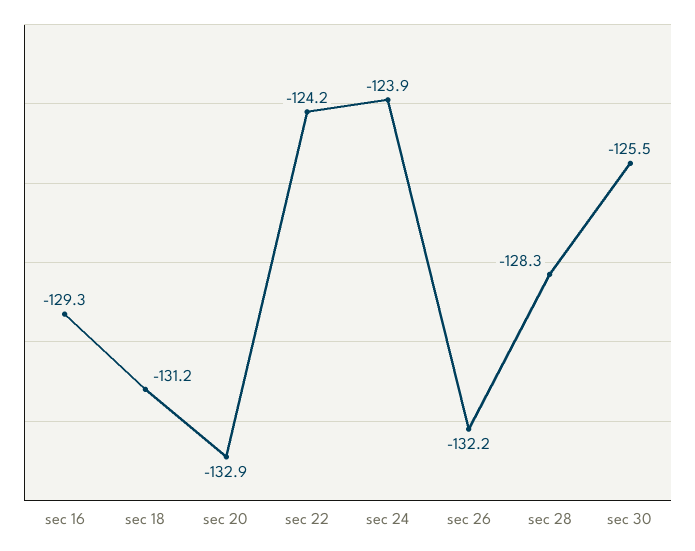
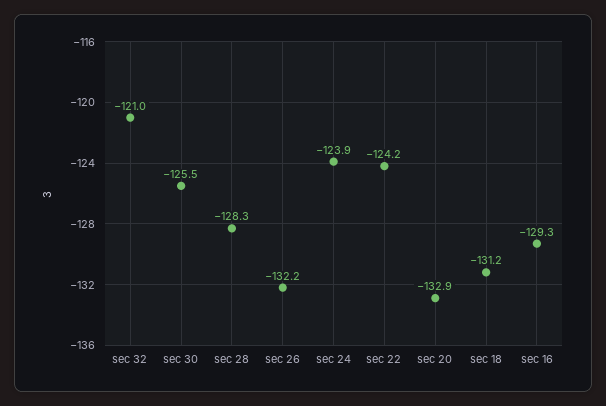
sec 32: none -> -121

